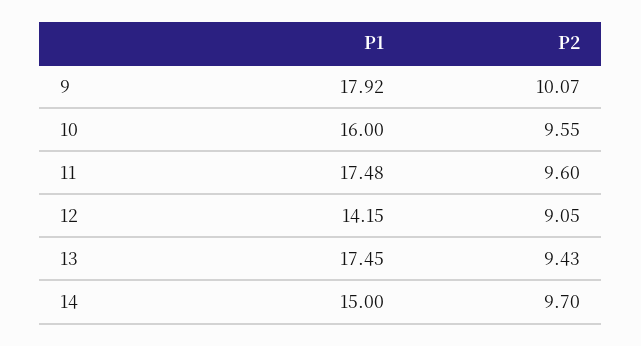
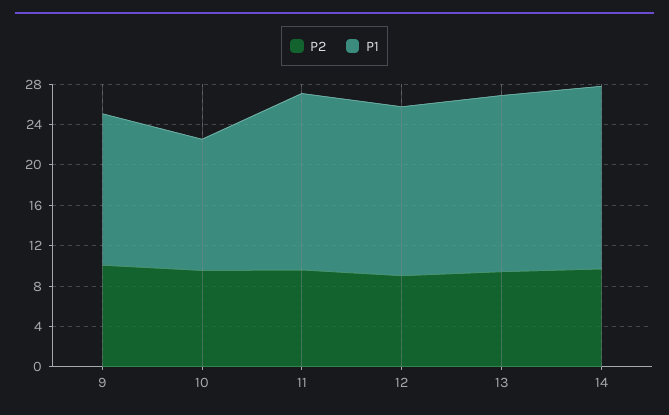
P1, 9: 17.92 -> 15
P1, 10: 16 -> 13
P1, 12: 14.15 -> 17
P1, 14: 15 -> 18

